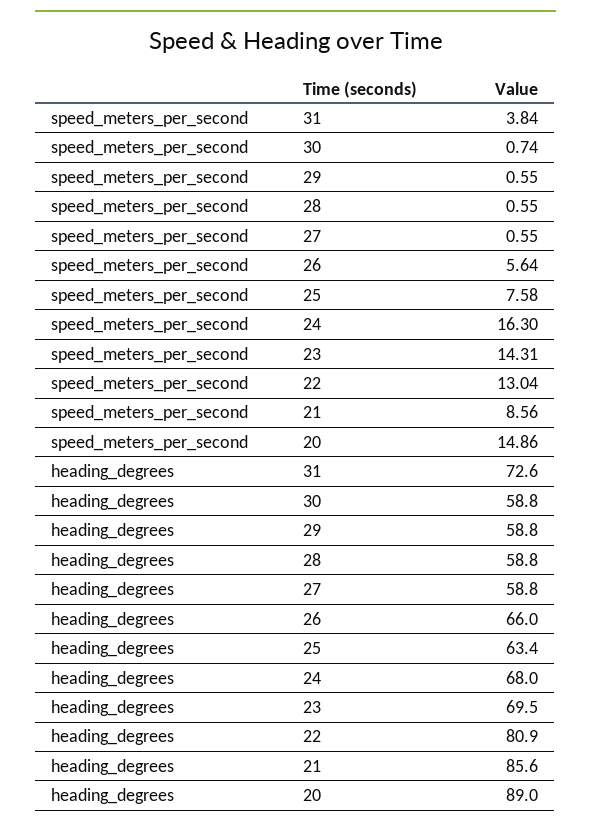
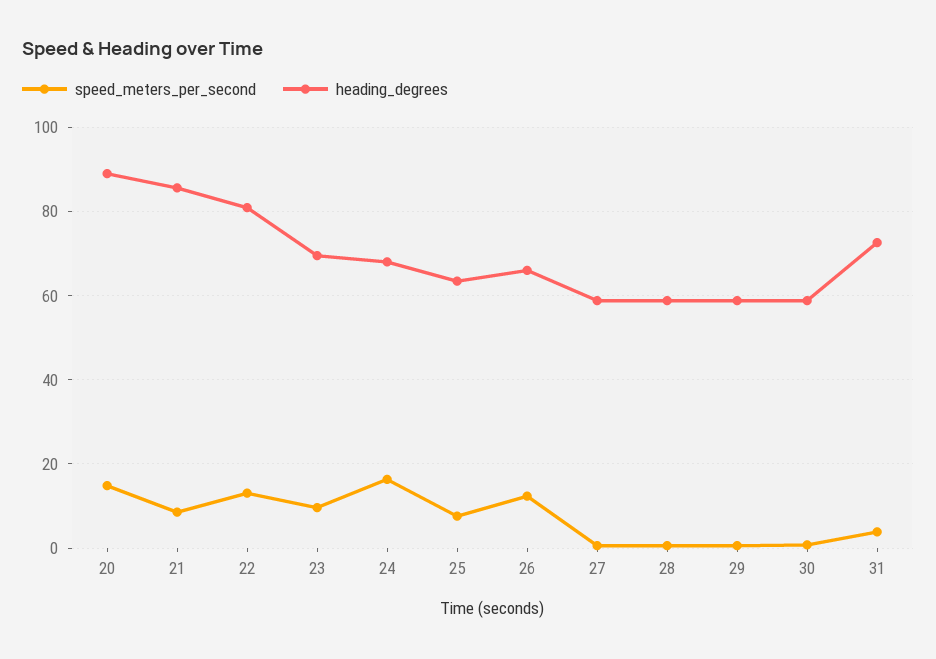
speed_meters_per_second, 26: 5.64 -> 12
speed_meters_per_second, 23: 14.31 -> 10

